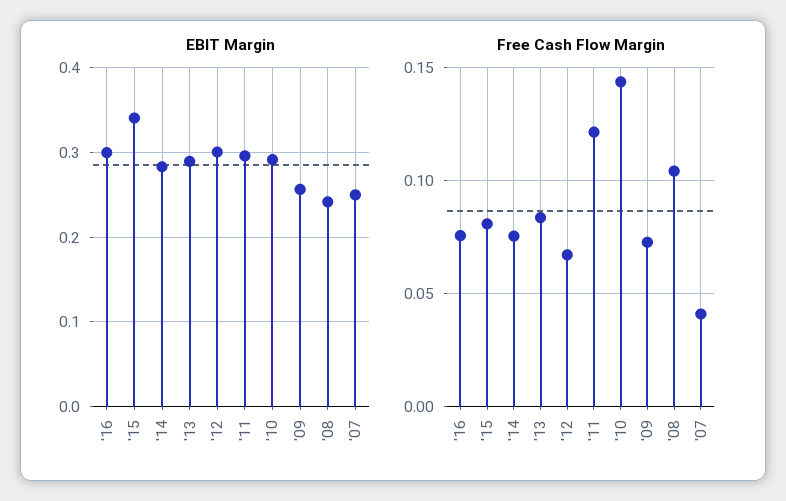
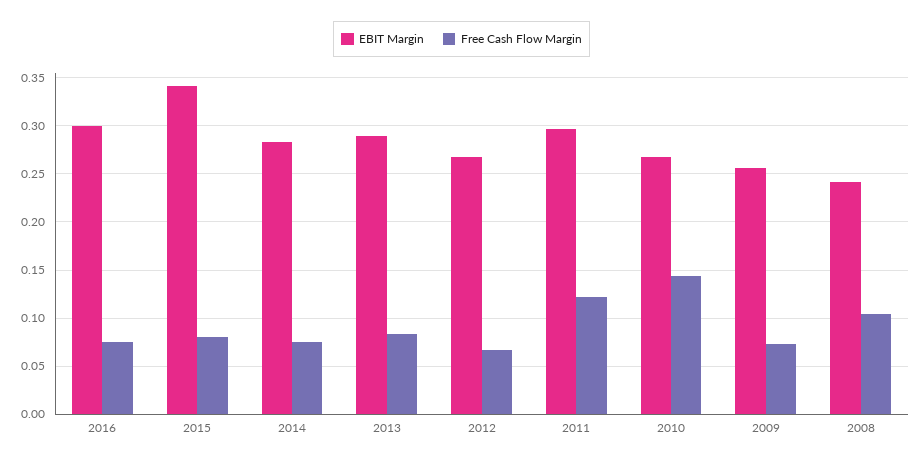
EBIT Margin, '12: 0.3 -> 0.27
EBIT Margin, '10: 0.29 -> 0.27
EBIT Margin, '07: 0.25 -> none
Free Cash Flow Margin, '07: 0.04 -> none

